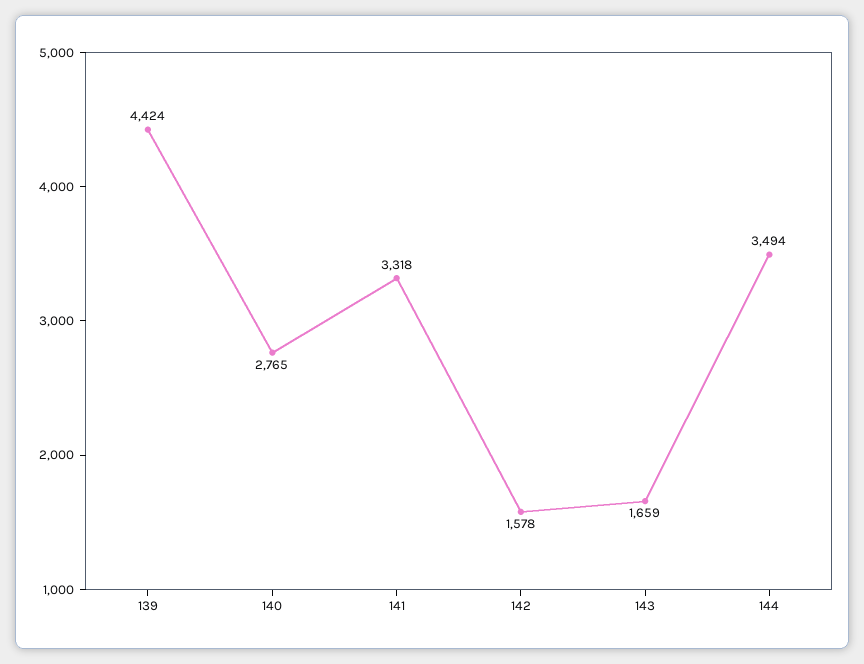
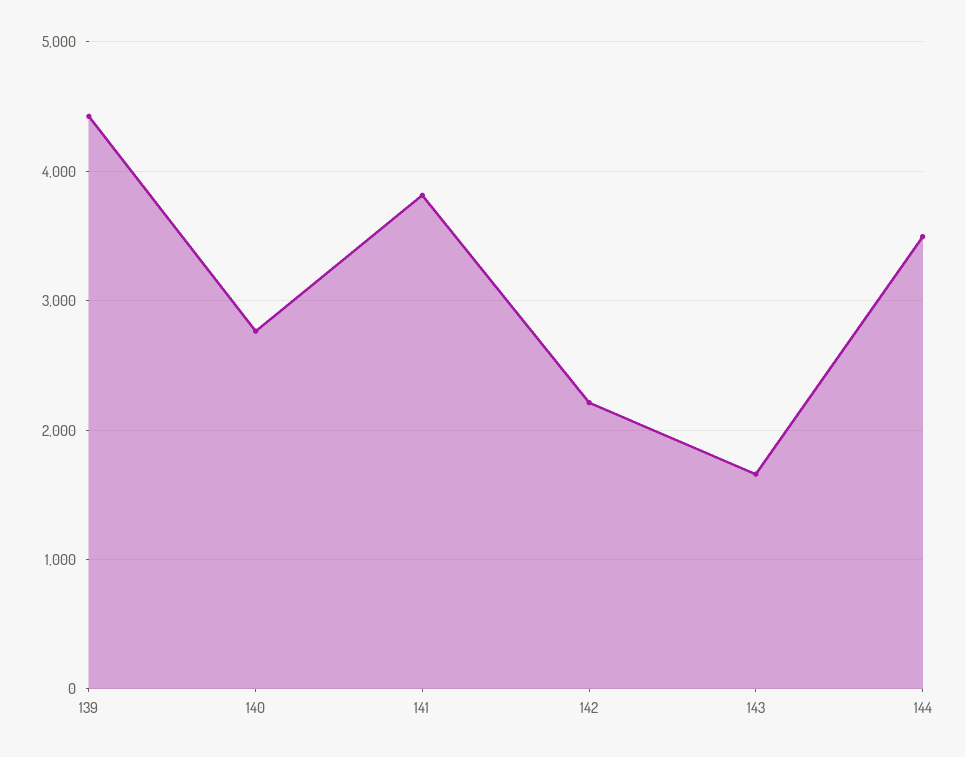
141: 3318 -> 3800
142: 1578 -> 2200

